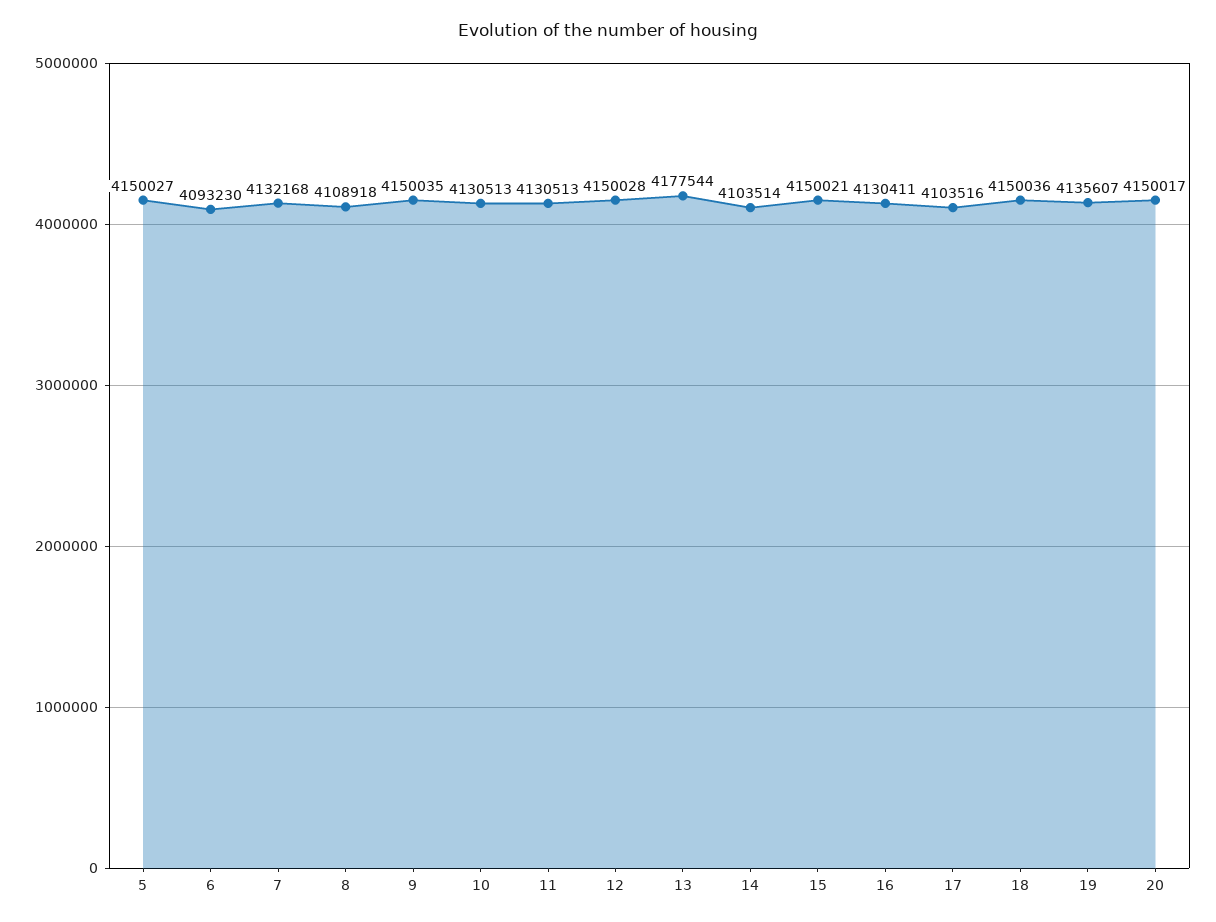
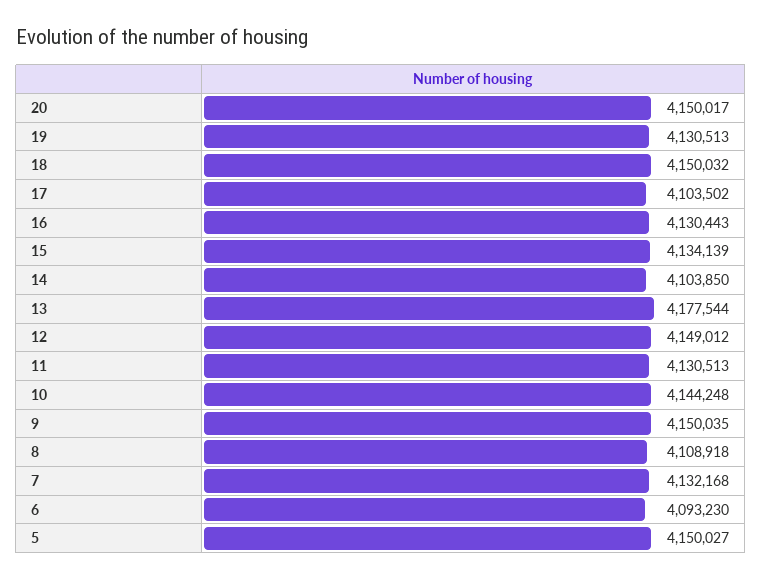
10: 4130513 -> 4144248
12: 4150028 -> 4149012
14: 4103514 -> 4103850
15: 4150021 -> 4134139
16: 4130411 -> 4130443
17: 4103516 -> 4103502
18: 4150036 -> 4150032
19: 4135607 -> 4130513

